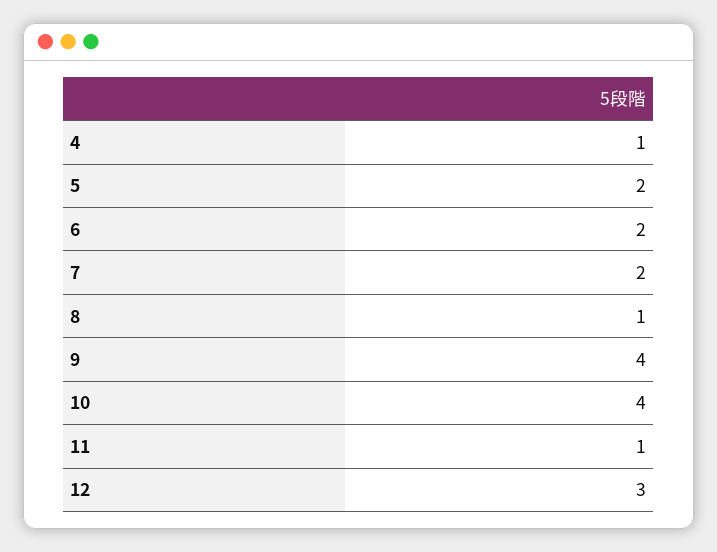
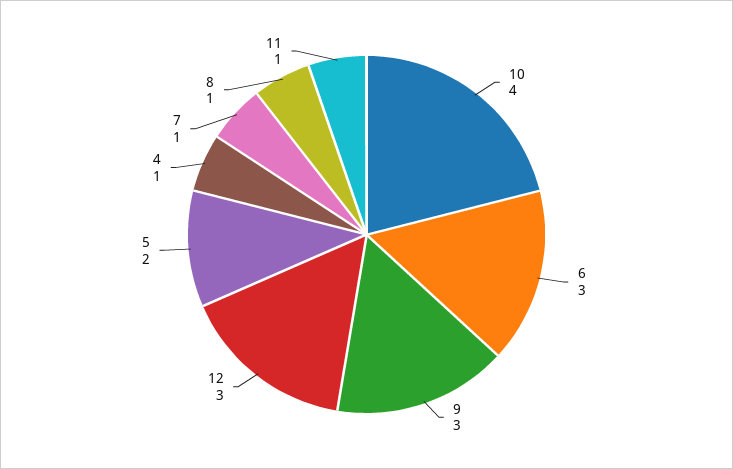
6: 2 -> 3
7: 2 -> 1
9: 4 -> 3

